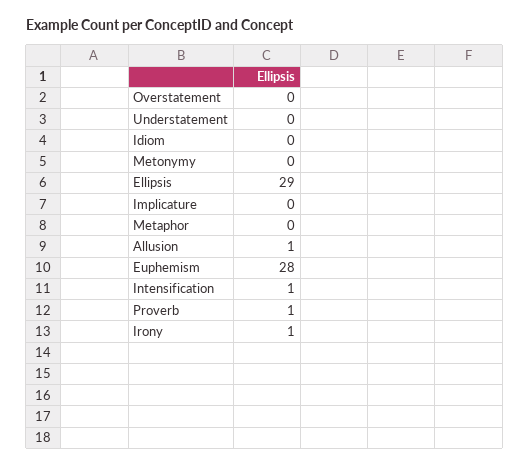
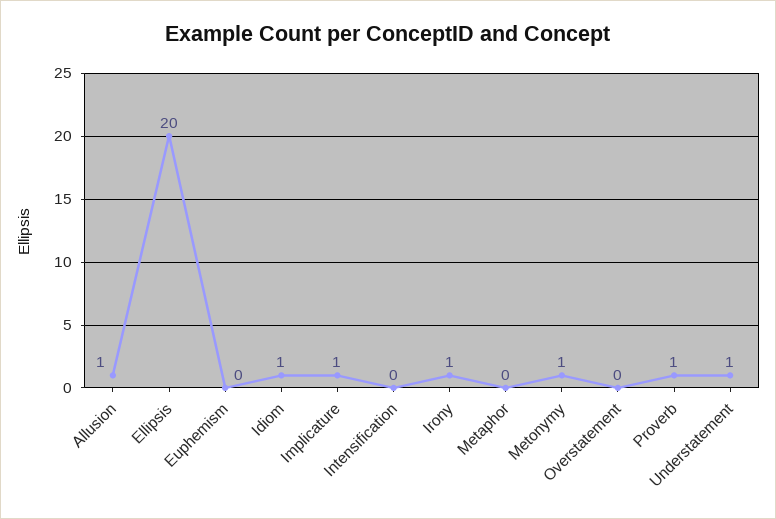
Understatement: 0 -> 1
Idiom: 0 -> 1
Metonymy: 0 -> 1
Ellipsis: 29 -> 20
Implicature: 0 -> 1
Euphemism: 28 -> 0
Intensification: 1 -> 0

